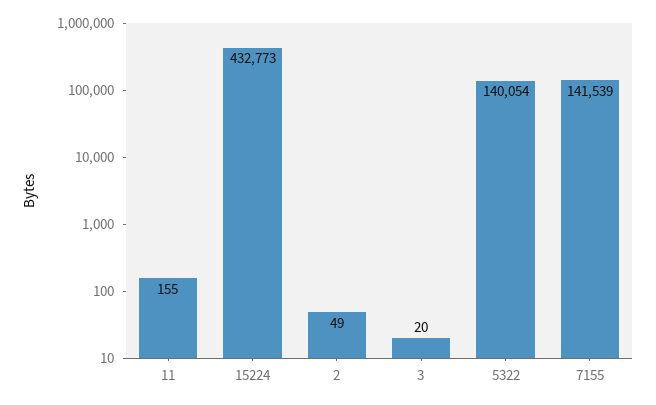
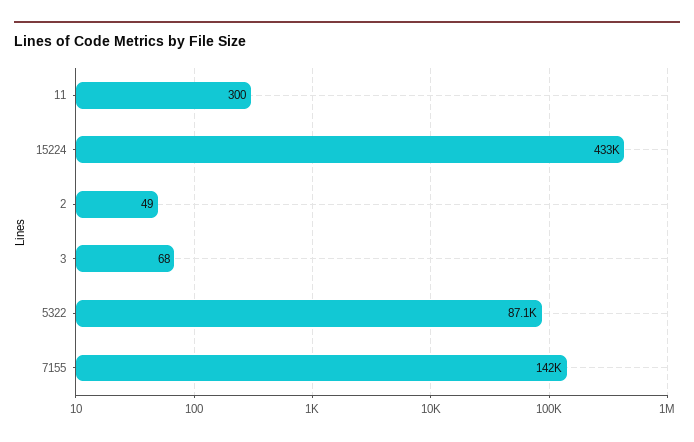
11: 155 -> 300
3: 20 -> 68
5322: 140054 -> 87100

